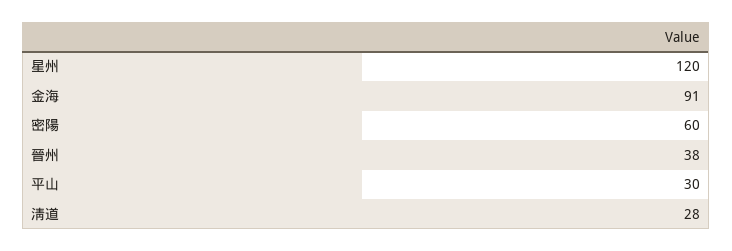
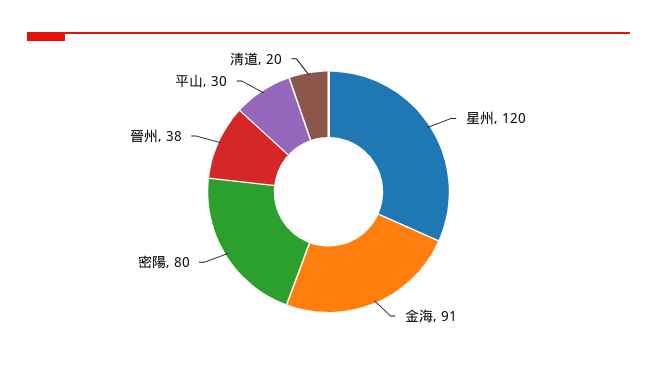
密陽: 60 -> 80
淸道: 28 -> 20

